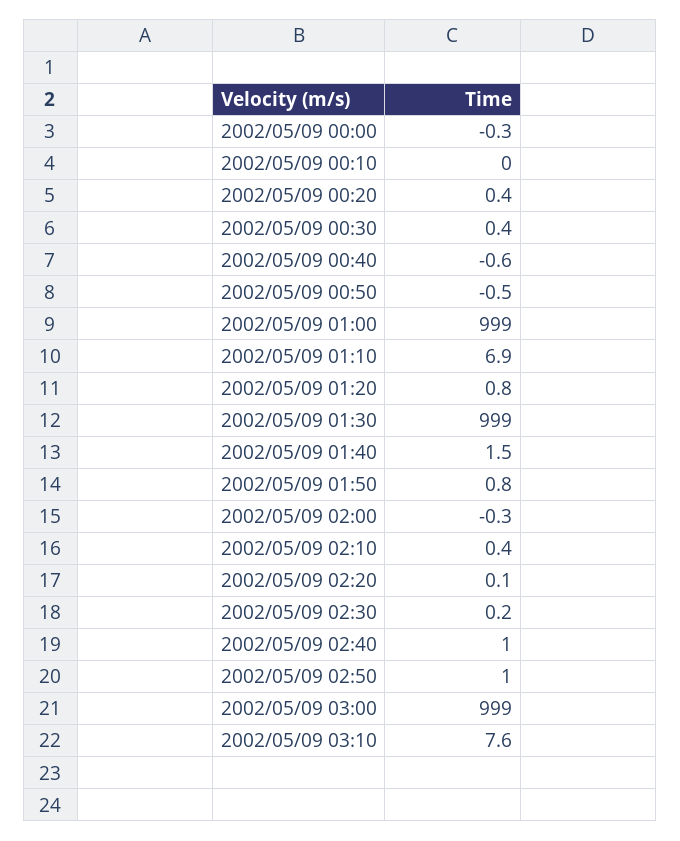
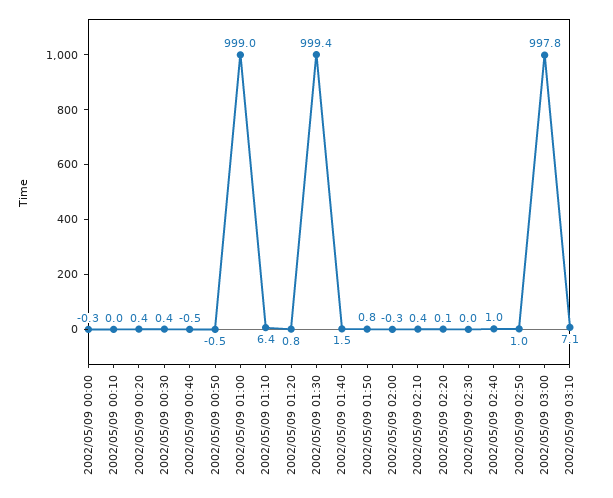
2002/05/09 00:40: -0.6 -> -0.5
2002/05/09 01:10: 6.9 -> 6.4
2002/05/09 01:30: 999 -> 999.4
2002/05/09 02:30: 0.2 -> 0
2002/05/09 03:00: 999 -> 997.8
2002/05/09 03:10: 7.6 -> 7.1

